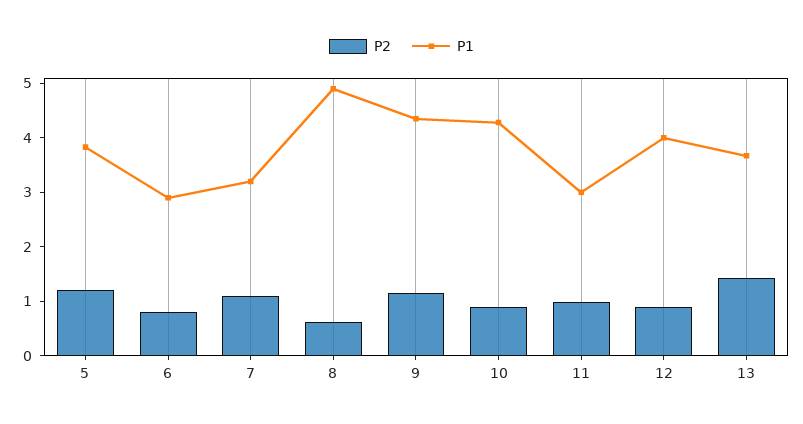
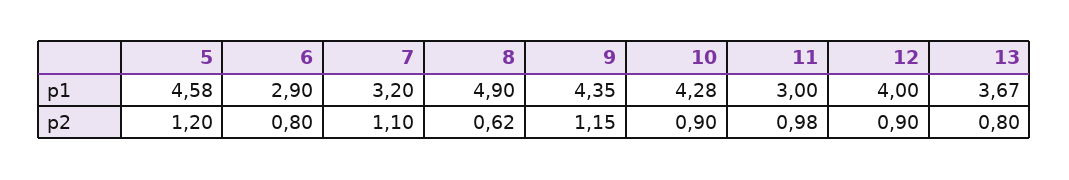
P1, 5: 3.8 -> 4.58
P2, 13: 1.4 -> 0.8

